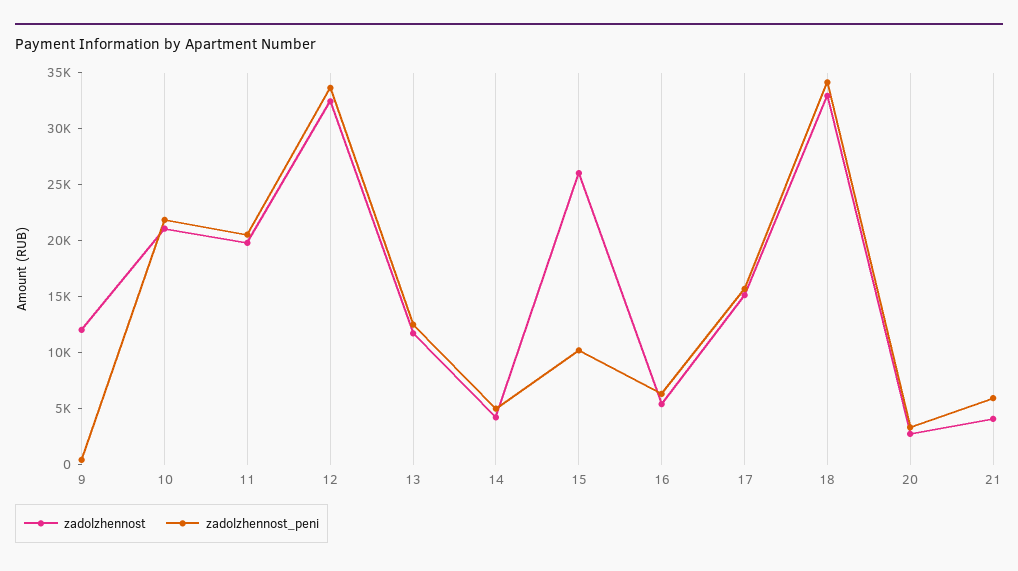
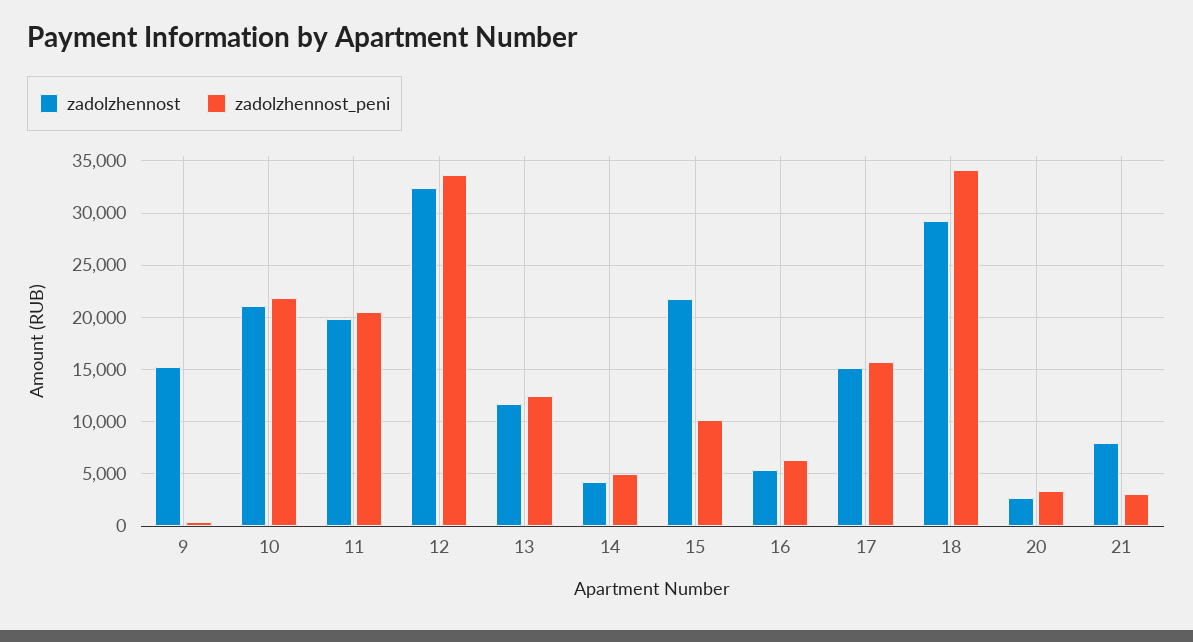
zadolzhennost, 9: 12000 -> 15000
zadolzhennost, 15: 26000 -> 22000
zadolzhennost, 18: 33000 -> 29000
zadolzhennost, 21: 4000 -> 8000
zadolzhennost_peni, 21: 6000 -> 3000

